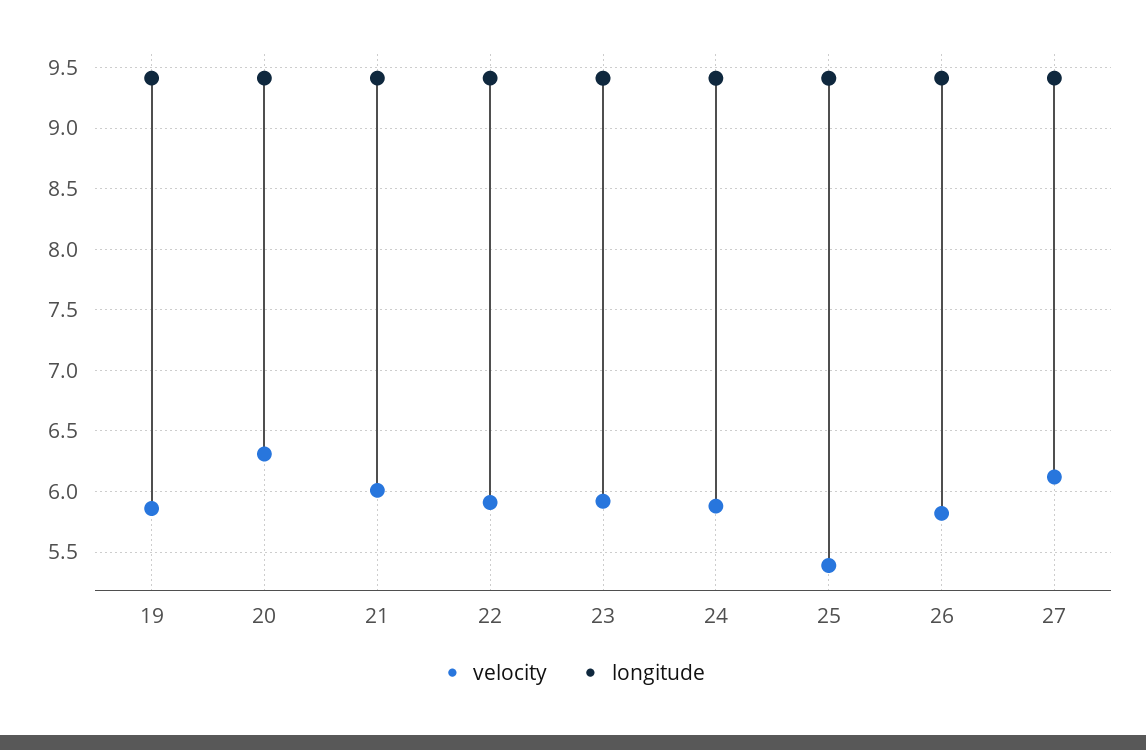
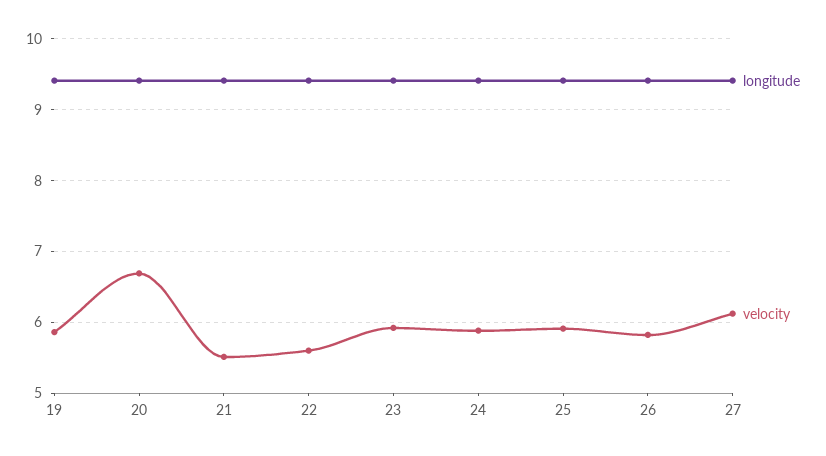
velocity, 20: 6.3 -> 6.7
velocity, 21: 6 -> 5.5
velocity, 22: 5.9 -> 5.6
velocity, 25: 5.4 -> 5.9

